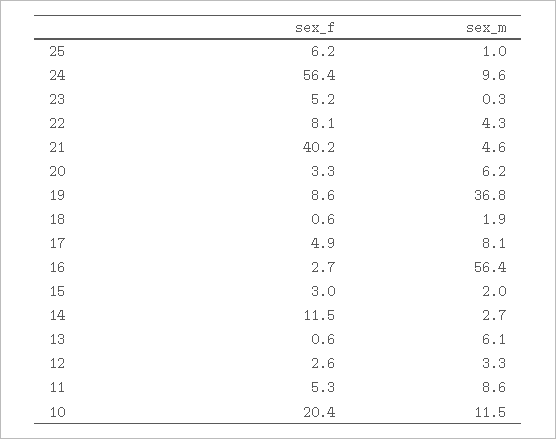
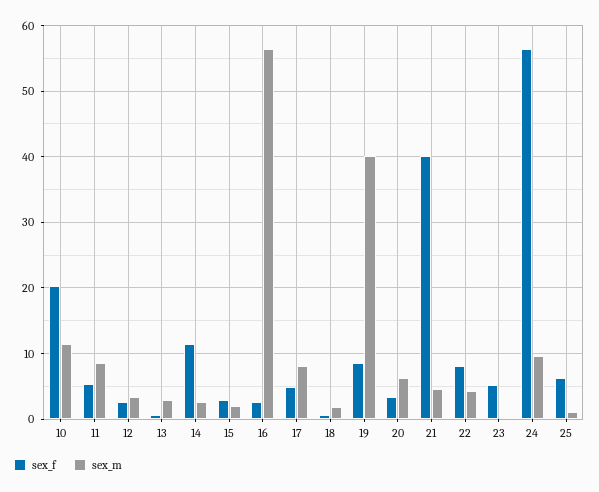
sex_m, 19: 36.8 -> 40
sex_m, 13: 6.1 -> 3

